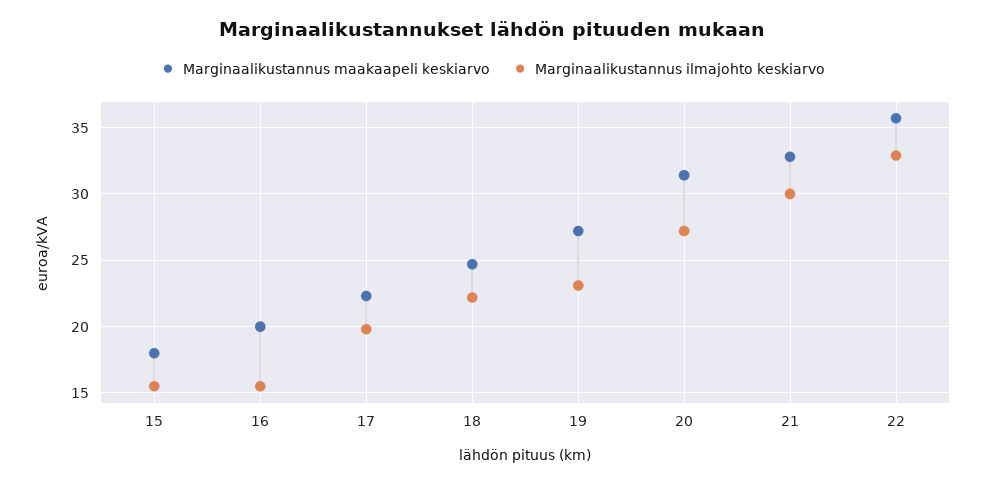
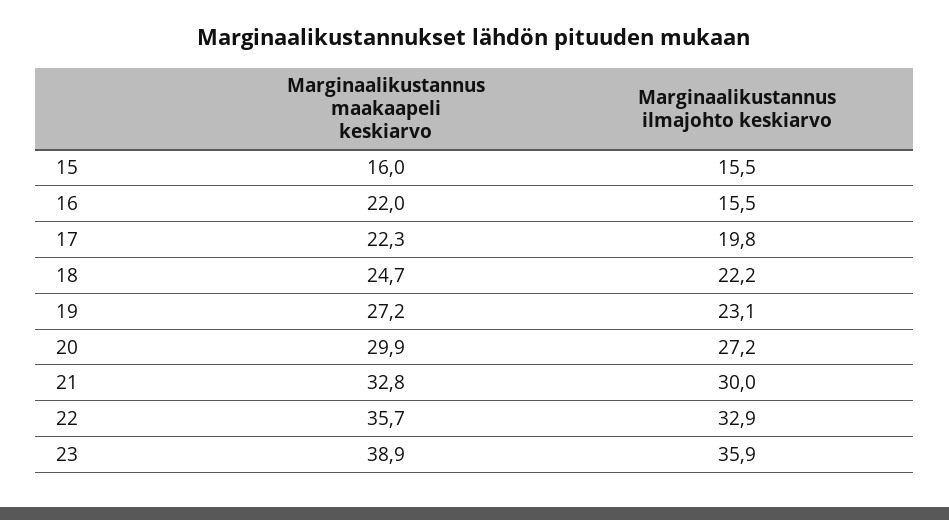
Marginaalikustannus maakaapeli keskiarvo, 15: 18 -> 16
Marginaalikustannus maakaapeli keskiarvo, 16: 20 -> 22
Marginaalikustannus maakaapeli keskiarvo, 20: 31.5 -> 29.9
Marginaalikustannus maakaapeli keskiarvo, 23: none -> 38.9
Marginaalikustannus ilmajohto keskiarvo, 23: none -> 35.9

